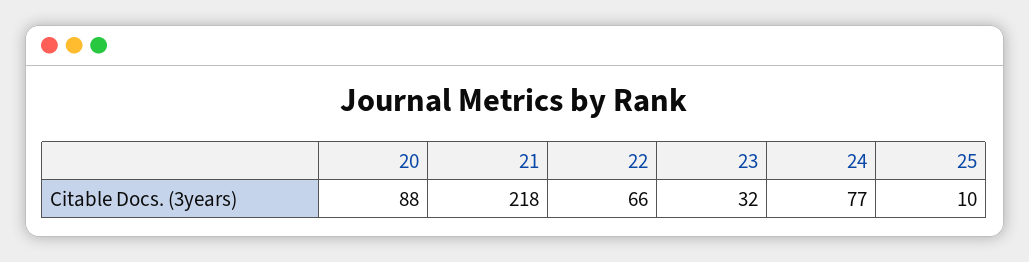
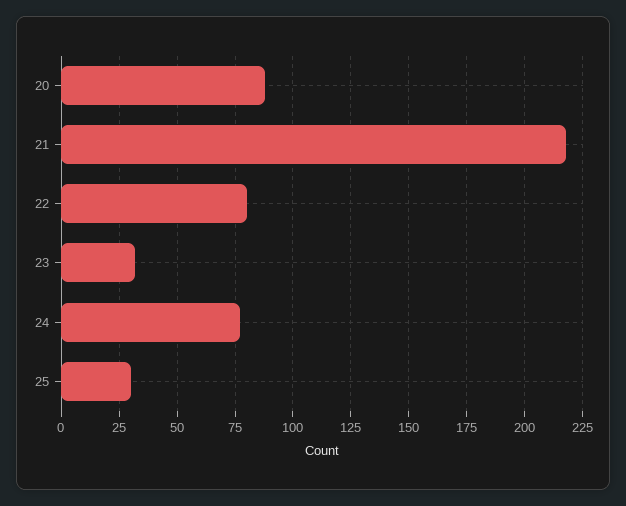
22: 66 -> 80
25: 10 -> 30

